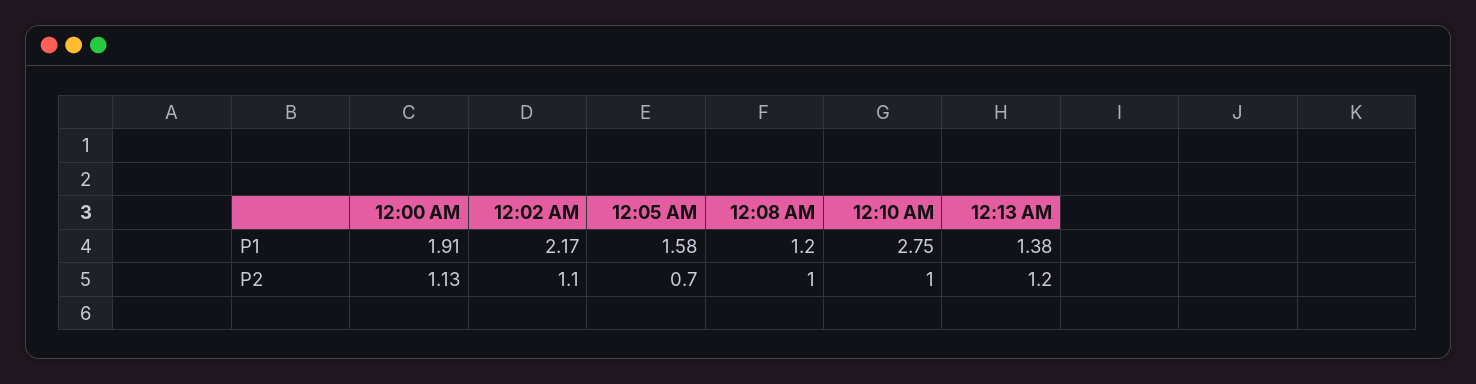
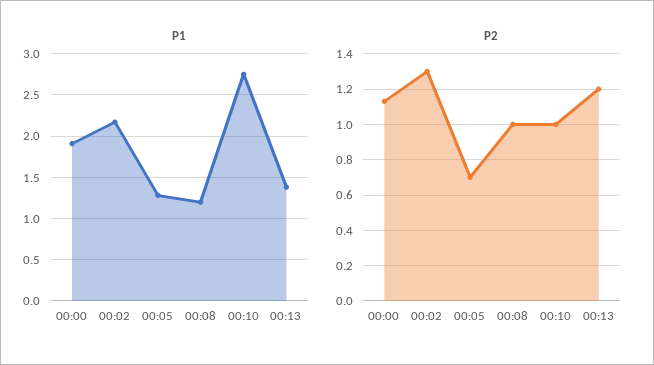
P1, 12:05 AM: 1.58 -> 1.3
P2, 12:02 AM: 1.1 -> 1.3

